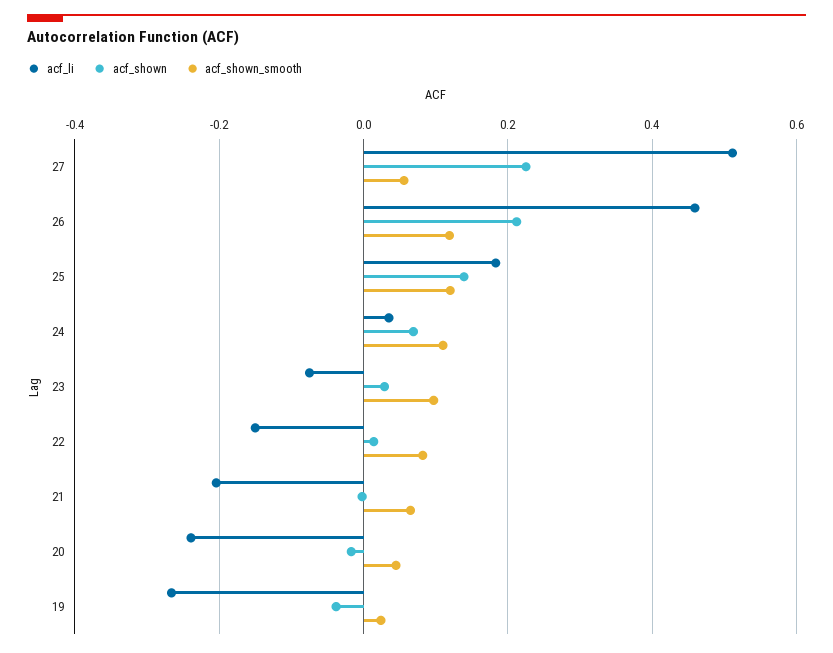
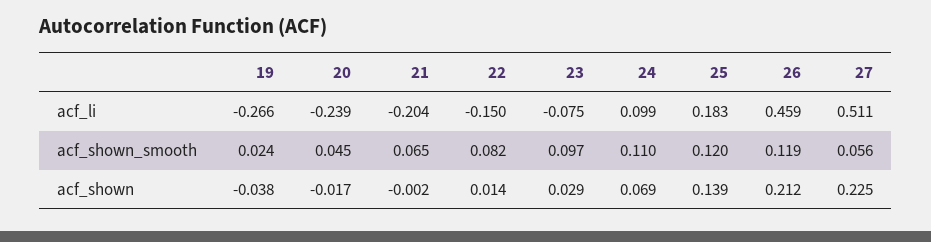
acf_li, 24: 0.04 -> 0.099

